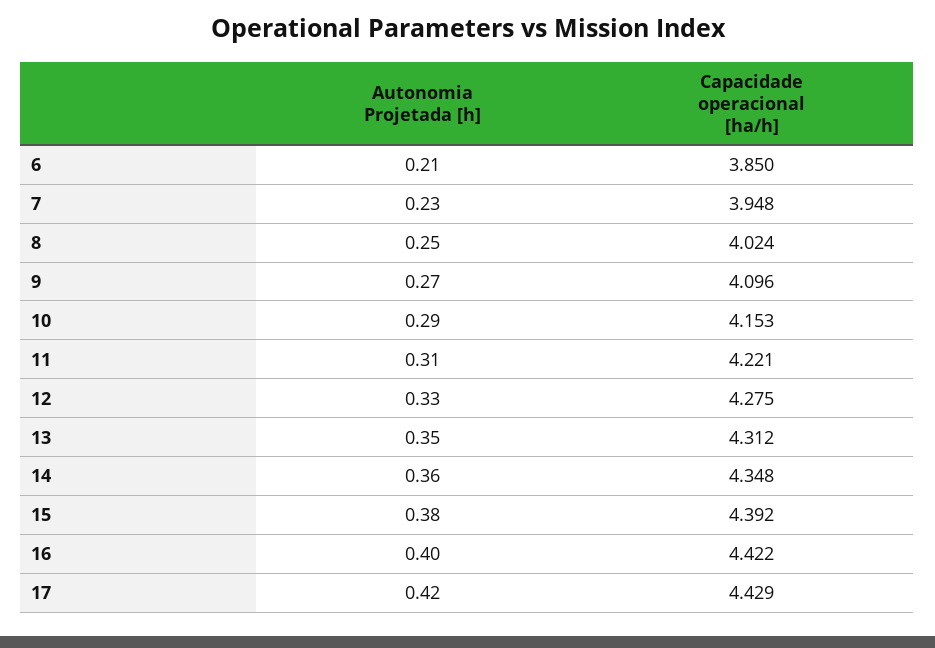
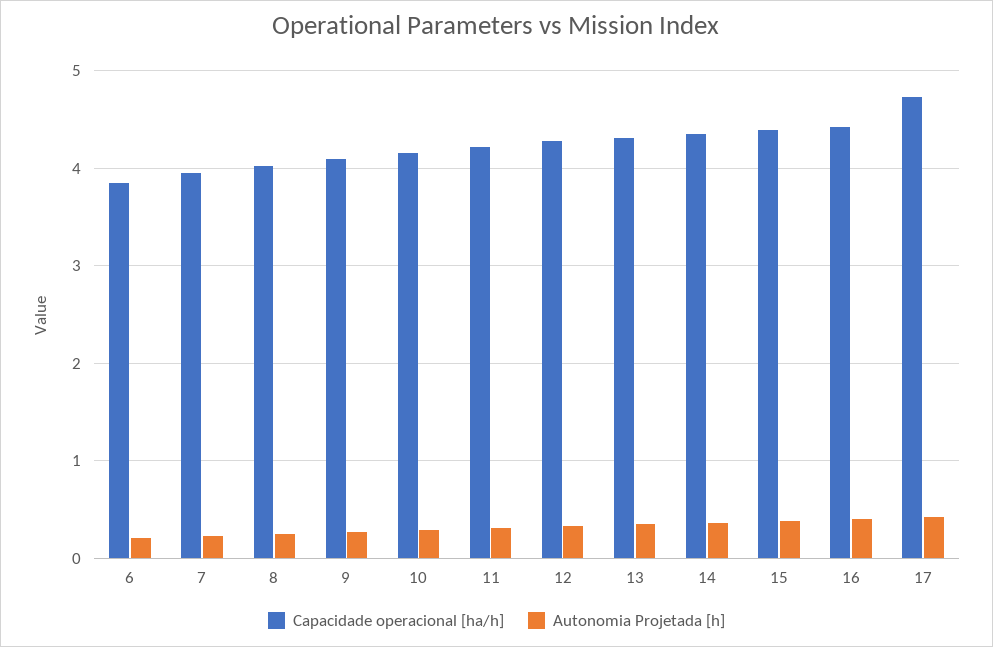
Capacidade operacional [ha/h], 17: 4.429 -> 4.7

